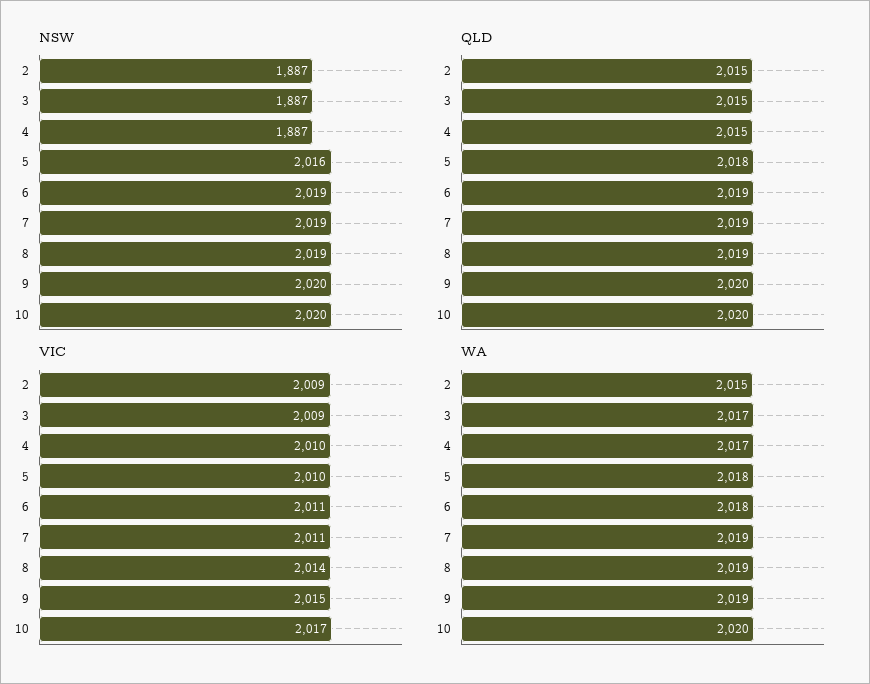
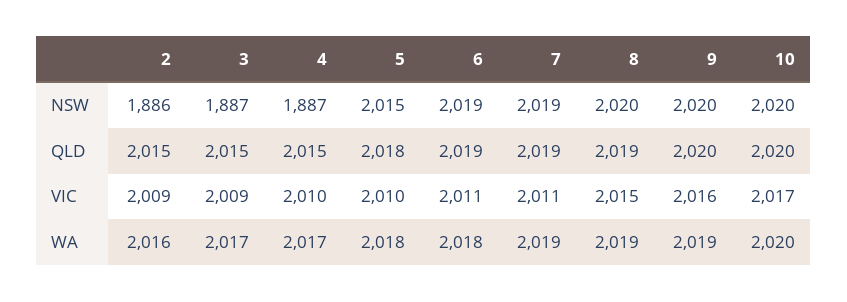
NSW, 2: 1887 -> 1886
NSW, 5: 2016 -> 2015
NSW, 8: 2019 -> 2020
VIC, 8: 2014 -> 2015
VIC, 9: 2015 -> 2016
WA, 2: 2015 -> 2016

